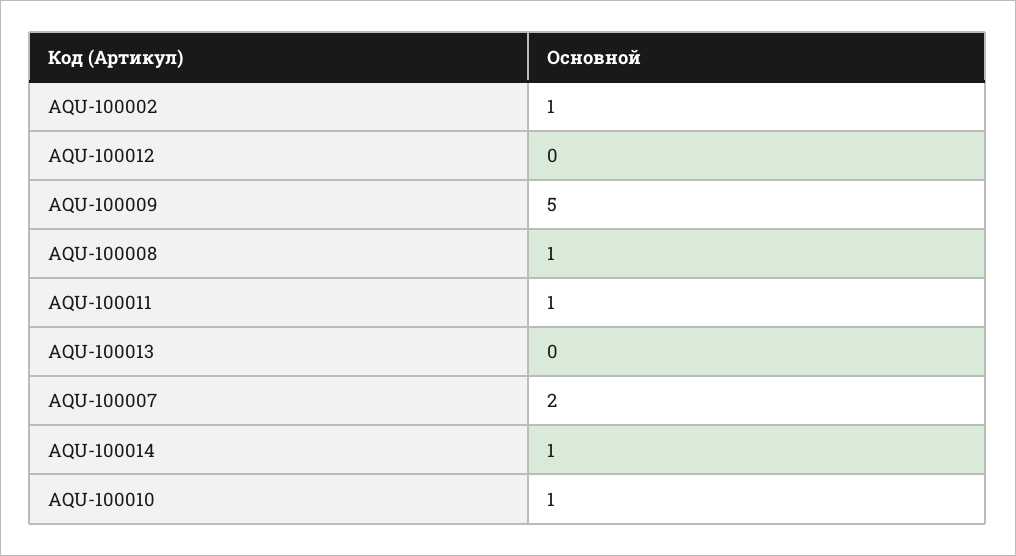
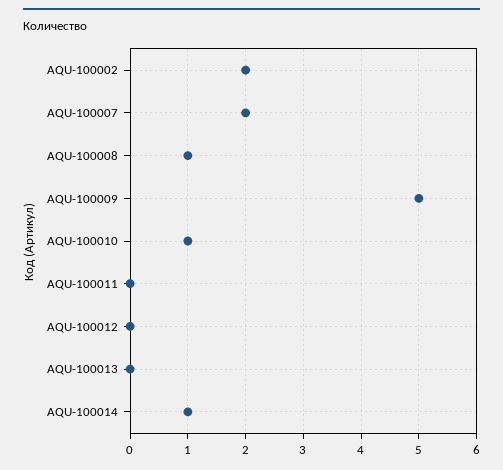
AQU-100002: 1 -> 2
AQU-100011: 1 -> 0

